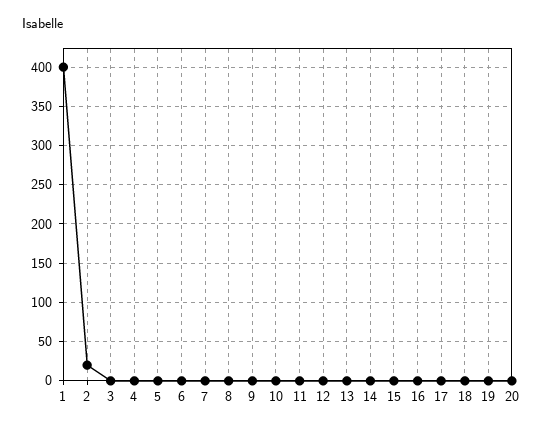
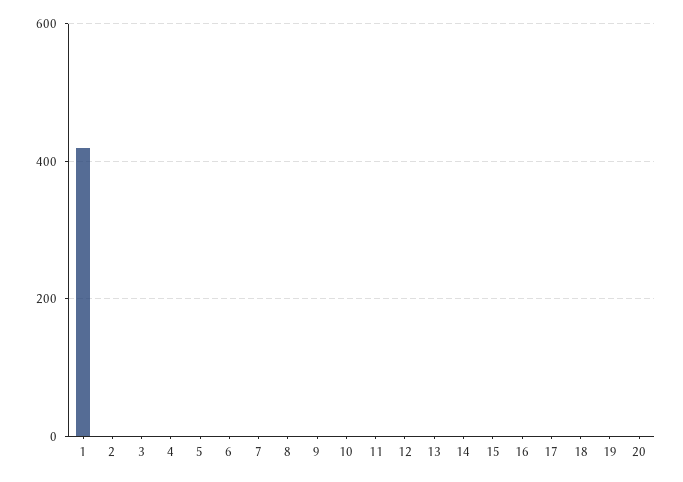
1: 400 -> 420
2: 20 -> 0

